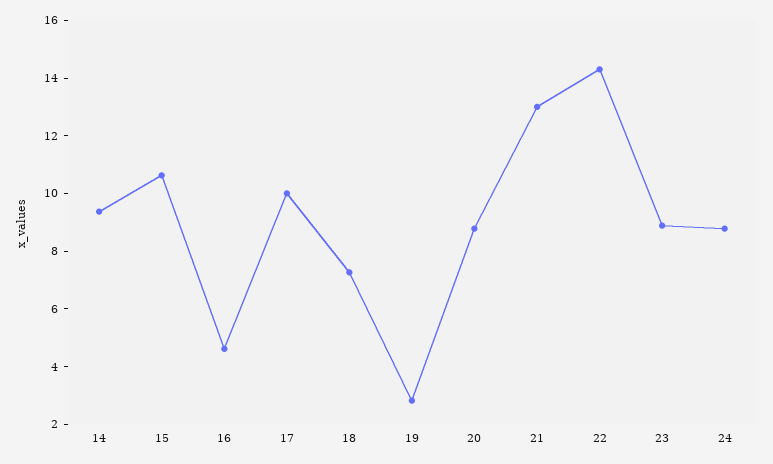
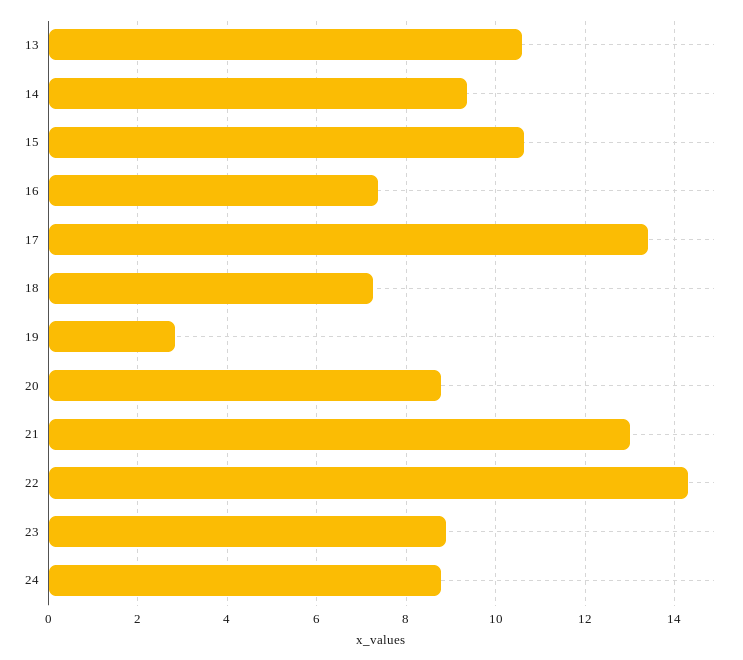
16: 4.5 -> 7.4
17: 10 -> 13.4
13: none -> 10.6

